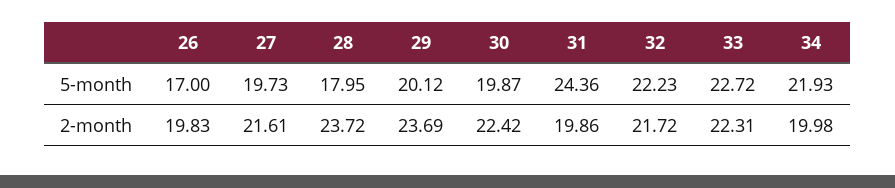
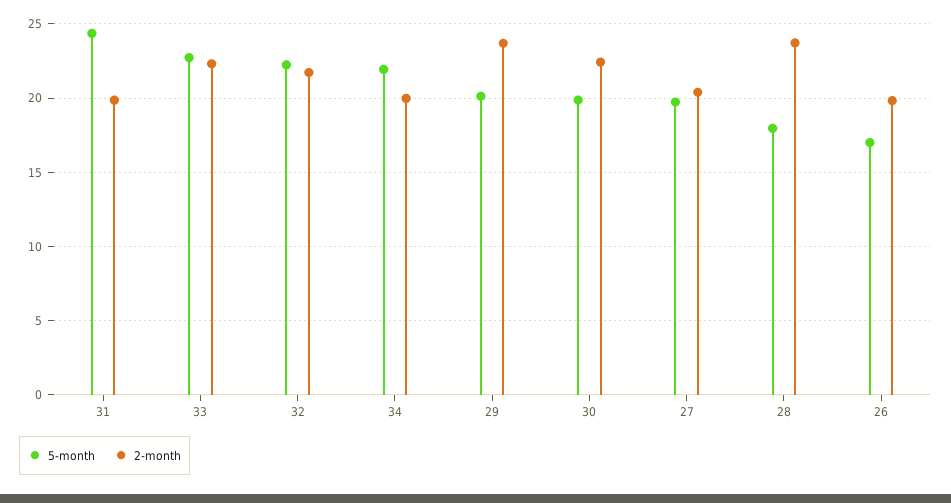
2-month, 27: 21.61 -> 20.5

